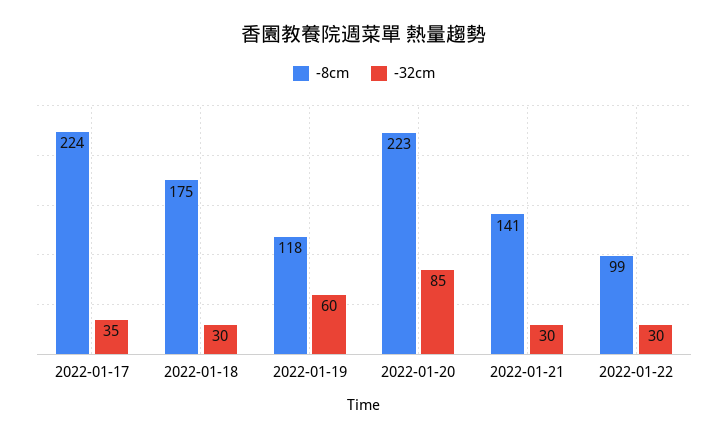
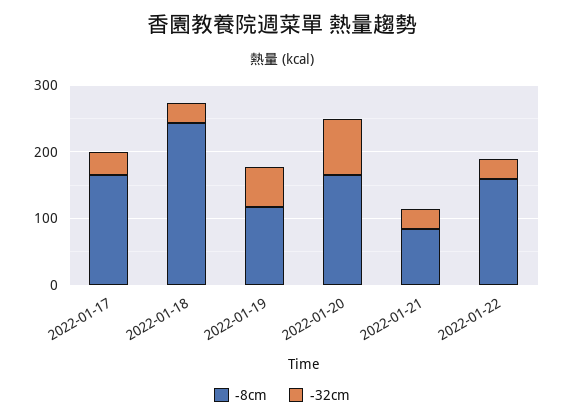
-8cm, 2022-01-17: 224 -> 160
-8cm, 2022-01-18: 175 -> 240
-8cm, 2022-01-20: 223 -> 160
-8cm, 2022-01-21: 141 -> 80
-8cm, 2022-01-22: 99 -> 160

